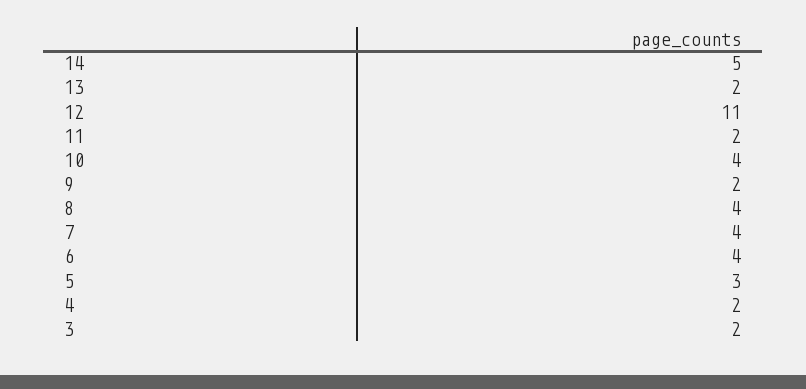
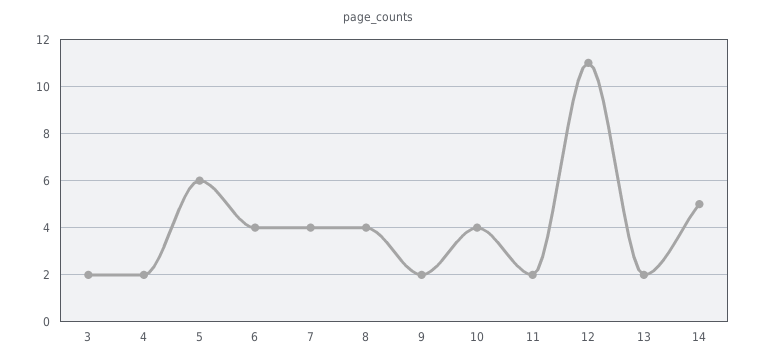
5: 3 -> 6

